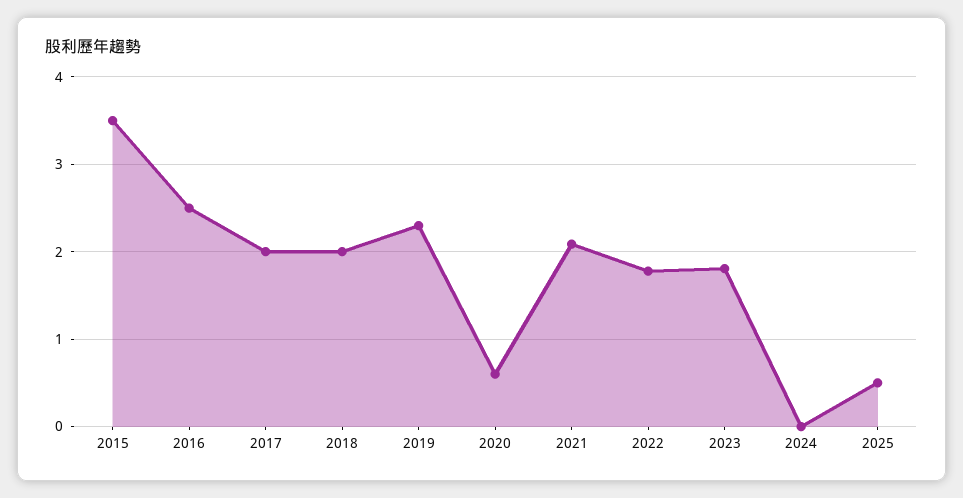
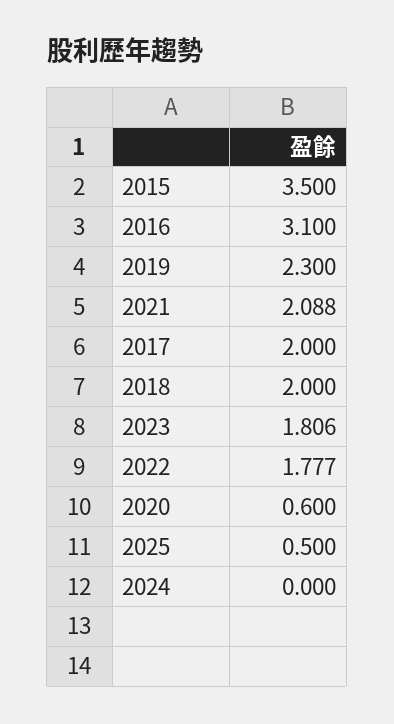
2016: 2.5 -> 3.1

